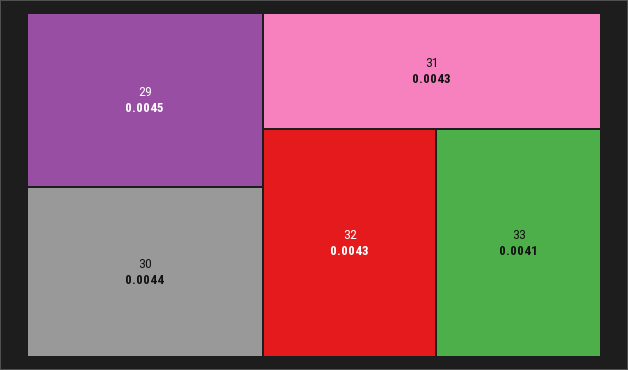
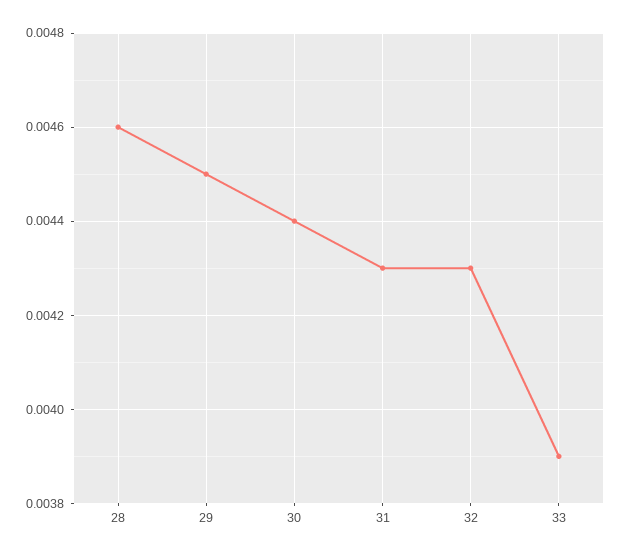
33: 0.0041 -> 0.0039
28: none -> 0.0046

